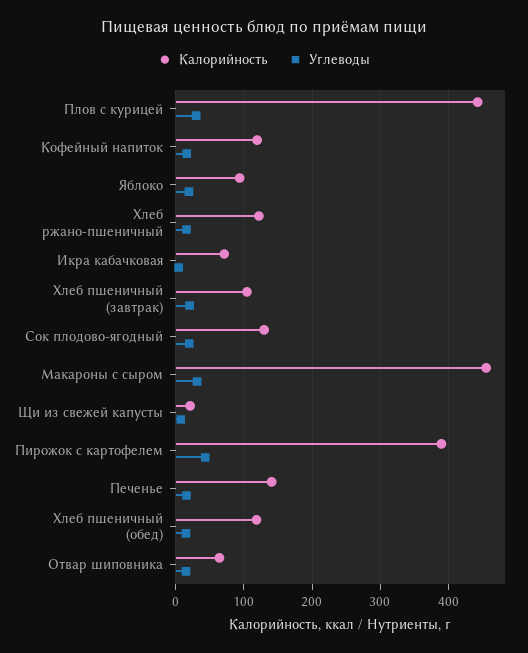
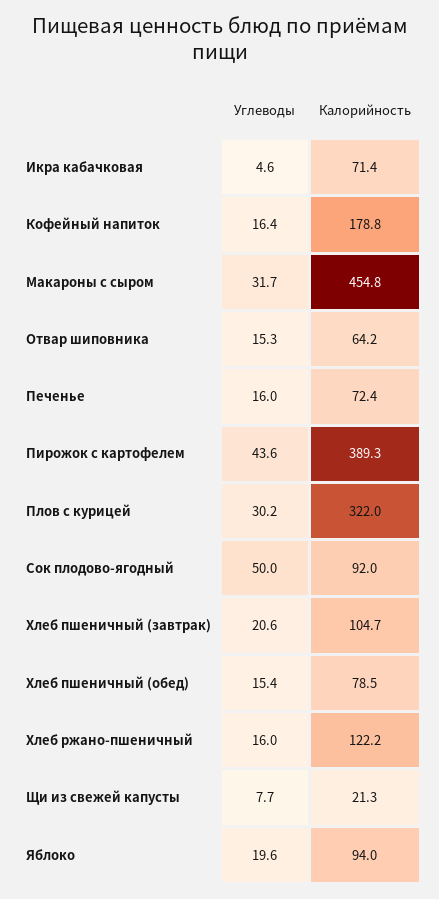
Калорийность, Плов с курицей: 440 -> 322
Калорийность, Кофейный напиток: 120 -> 178.8
Калорийность, Сок плодово-ягодный: 130 -> 92
Углеводы, Сок плодово-ягодный: 20 -> 50
Калорийность, Печенье: 140 -> 72.4
Калорийность, Хлеб пшеничный (обед): 120 -> 78.5

